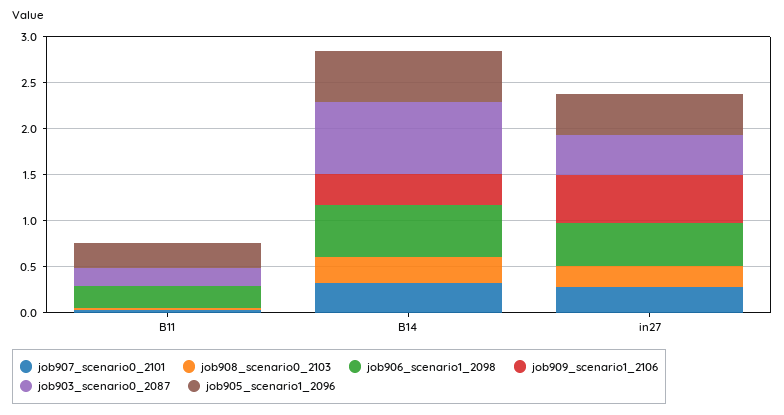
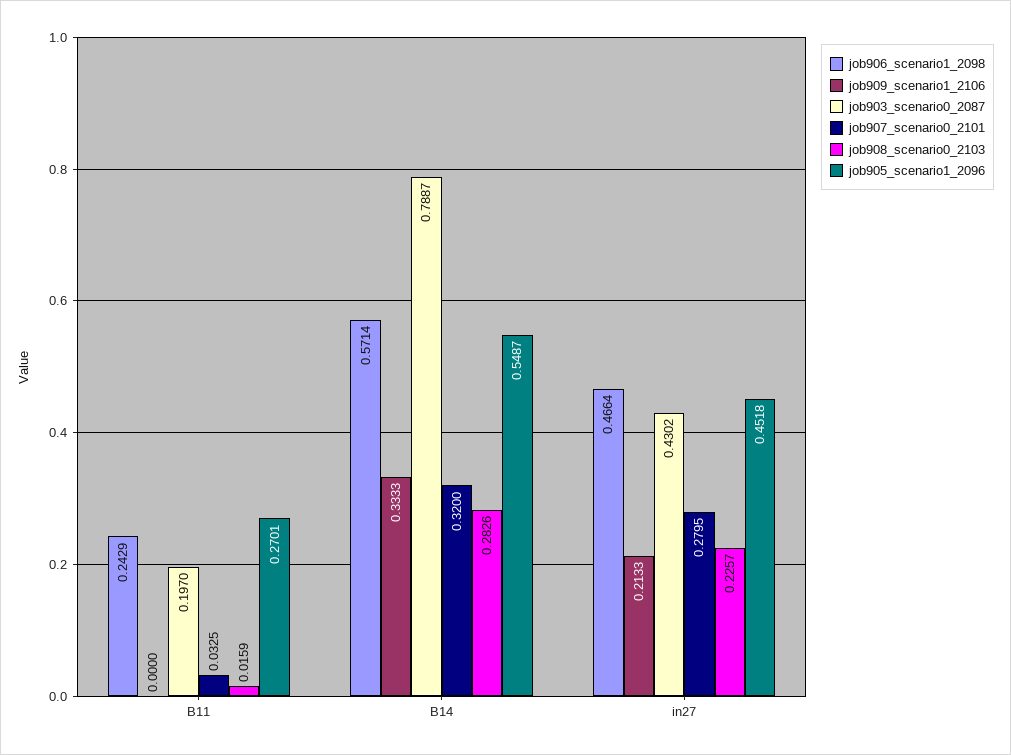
job909_scenario1_2106, in27: 0.5 -> 0.2133

